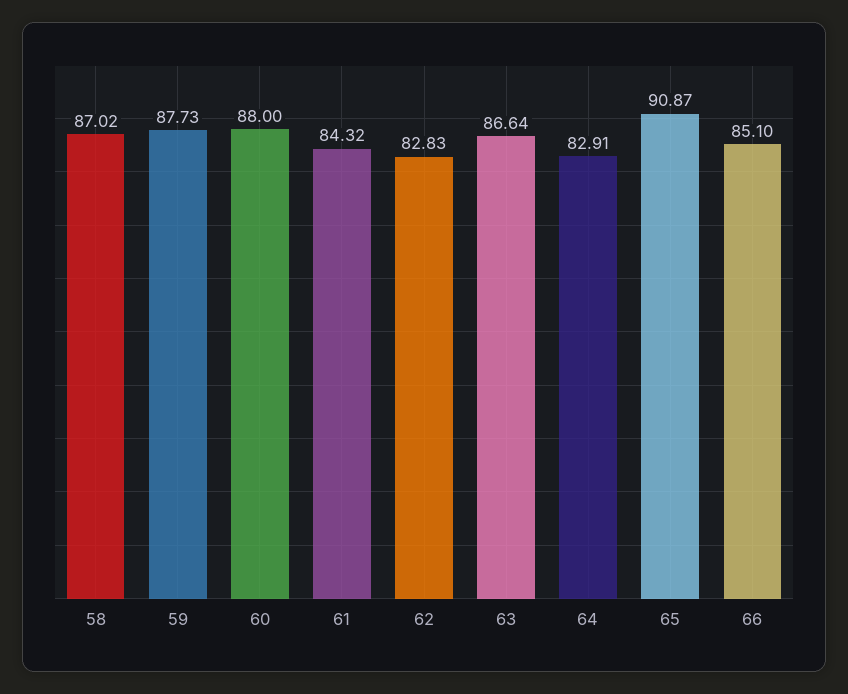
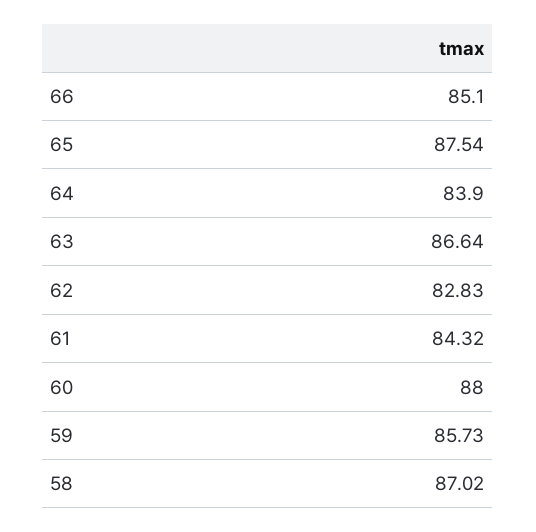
59: 87.73 -> 85.73
64: 82.91 -> 83.9
65: 90.87 -> 87.54

